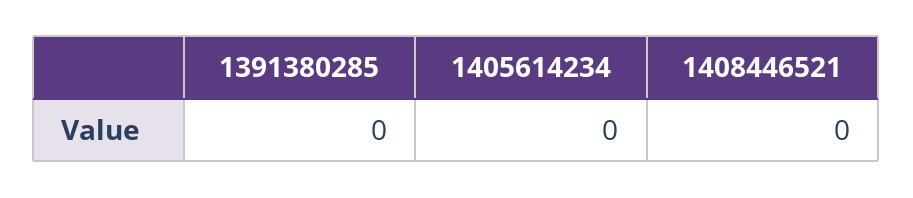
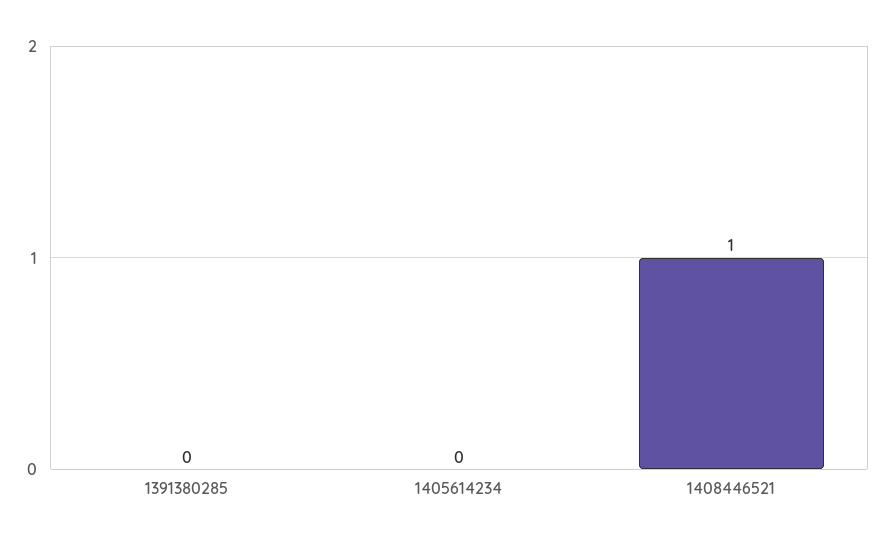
1408446521: 0 -> 1

